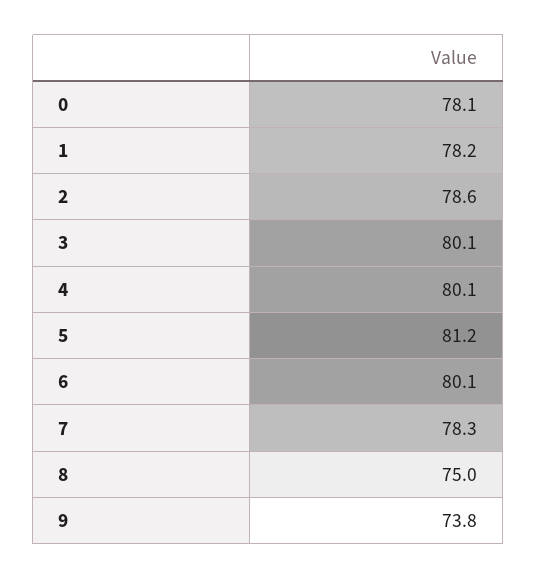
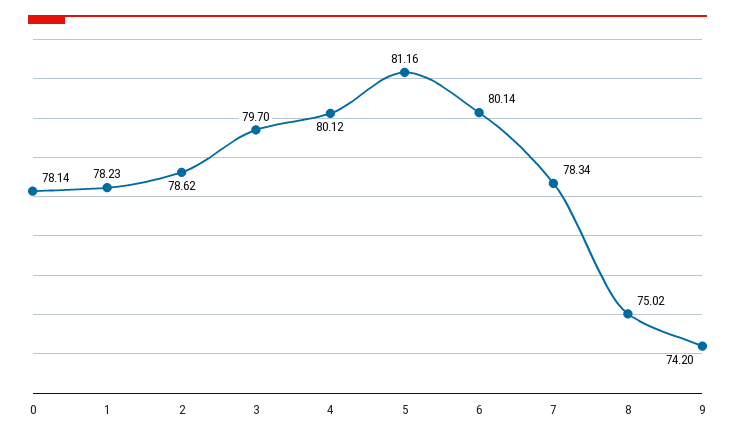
3: 80.1 -> 79.7
9: 73.8 -> 74.2

